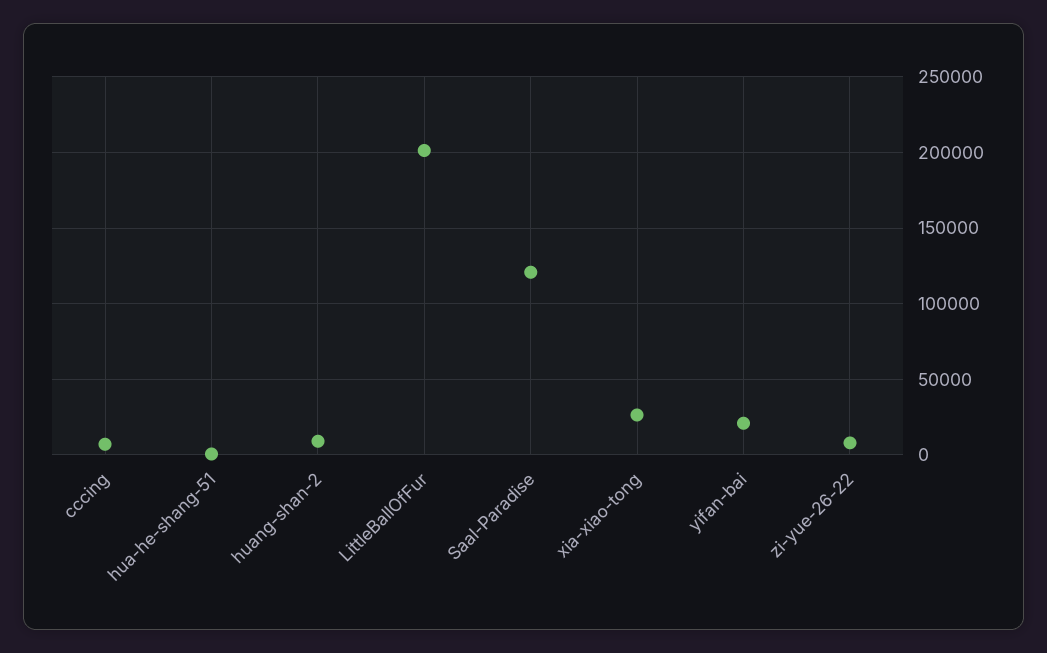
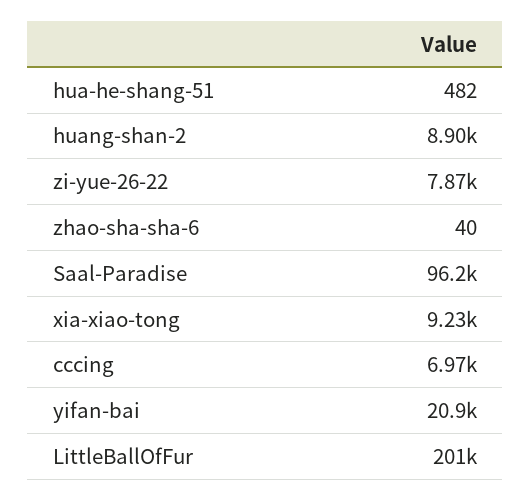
Saal-Paradise: 120000 -> 96200
xia-xiao-tong: 25000 -> 9230
zhao-sha-sha-6: none -> 40

